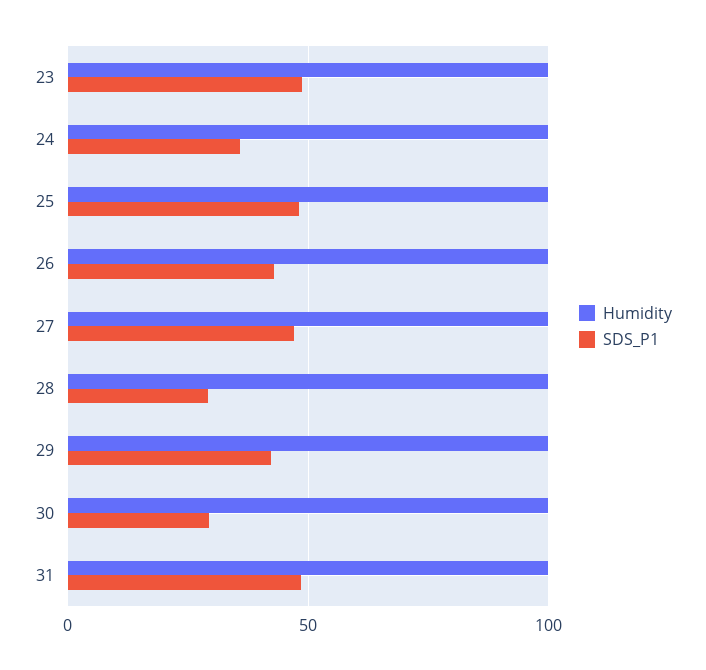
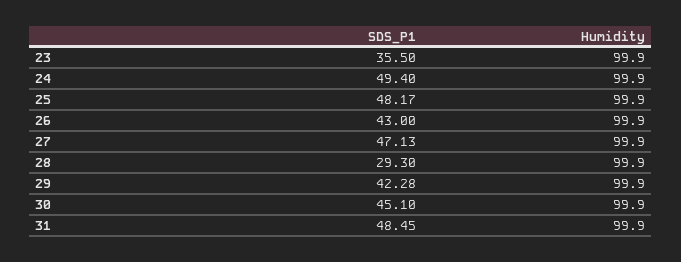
SDS_P1, 23: 50 -> 35.5
SDS_P1, 24: 35 -> 49.4
SDS_P1, 30: 30 -> 45.1

